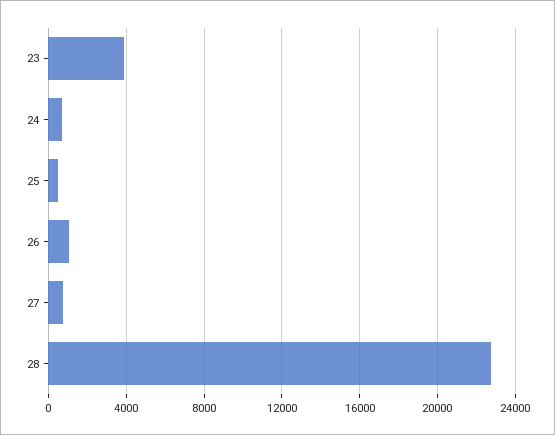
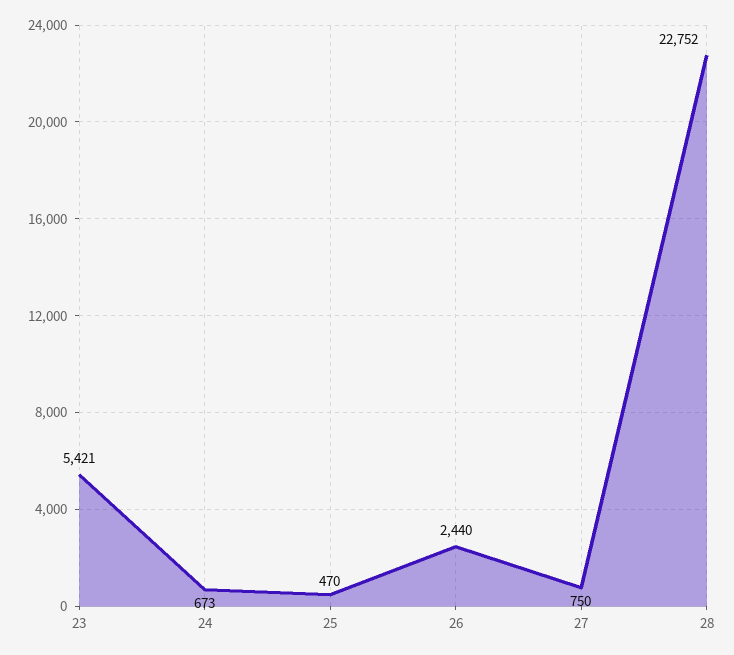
23: 4000 -> 5421
26: 1000 -> 2440

